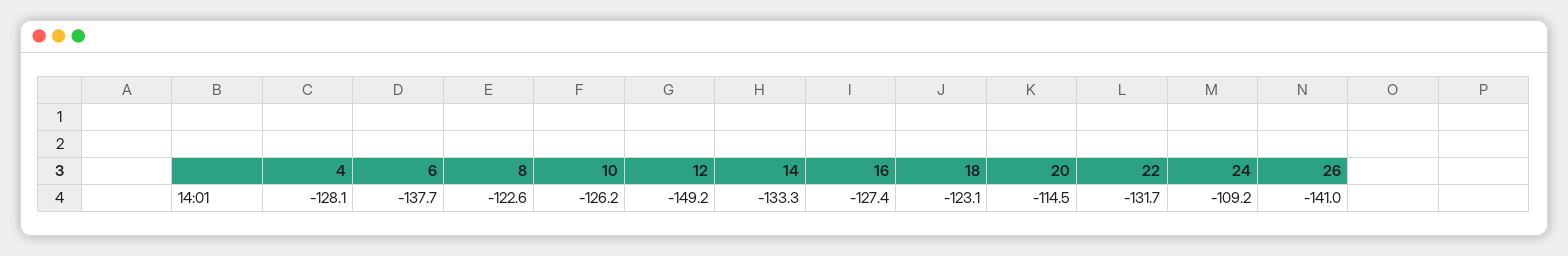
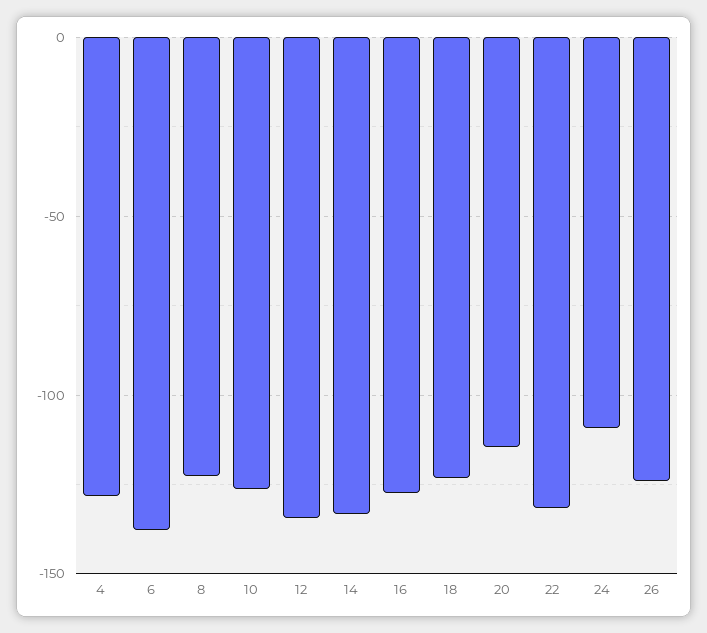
12: -149.2 -> -135
26: -141 -> -125

